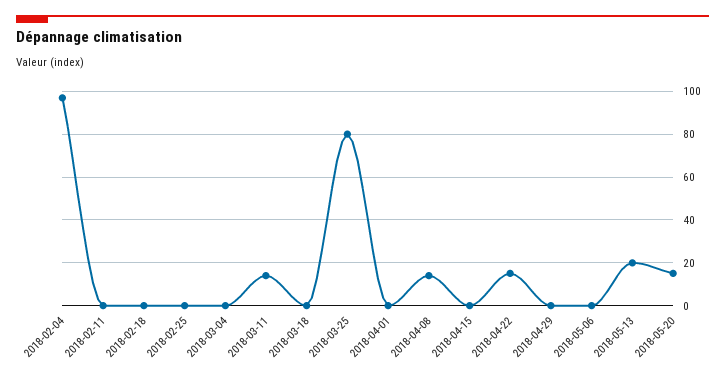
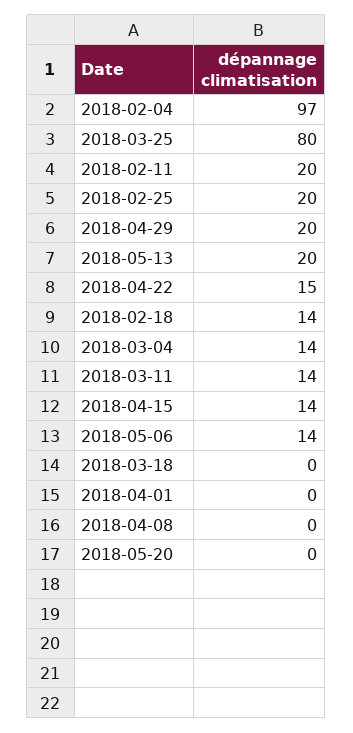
2018-02-11: 0 -> 20
2018-02-18: 0 -> 14
2018-02-25: 0 -> 20
2018-03-04: 0 -> 14
2018-04-08: 15 -> 0
2018-04-15: 0 -> 14
2018-04-29: 0 -> 20
2018-05-06: 0 -> 14
2018-05-20: 15 -> 0

